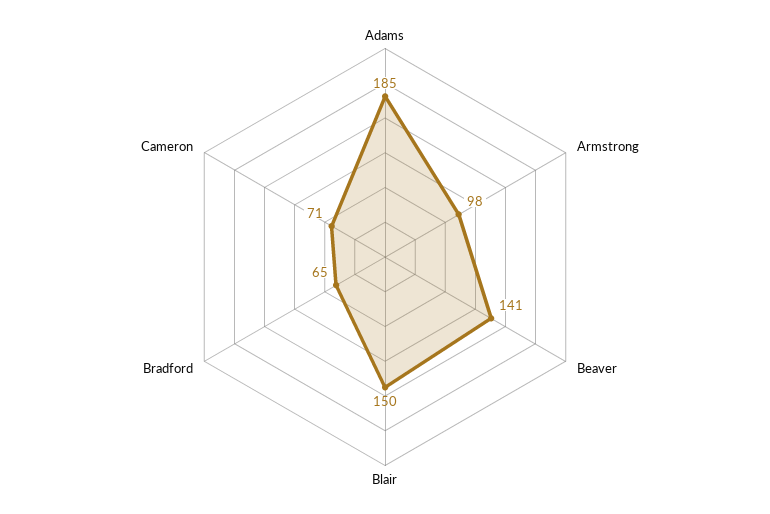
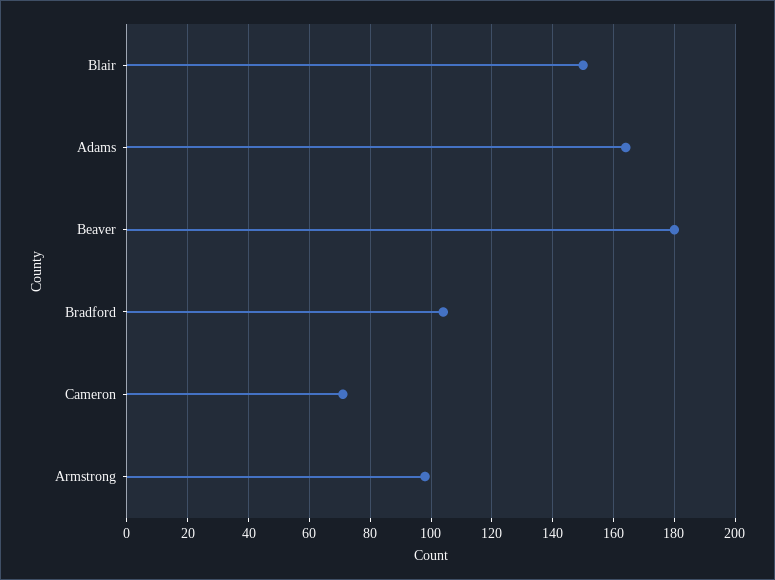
Adams: 185 -> 165
Beaver: 141 -> 180
Bradford: 65 -> 105

